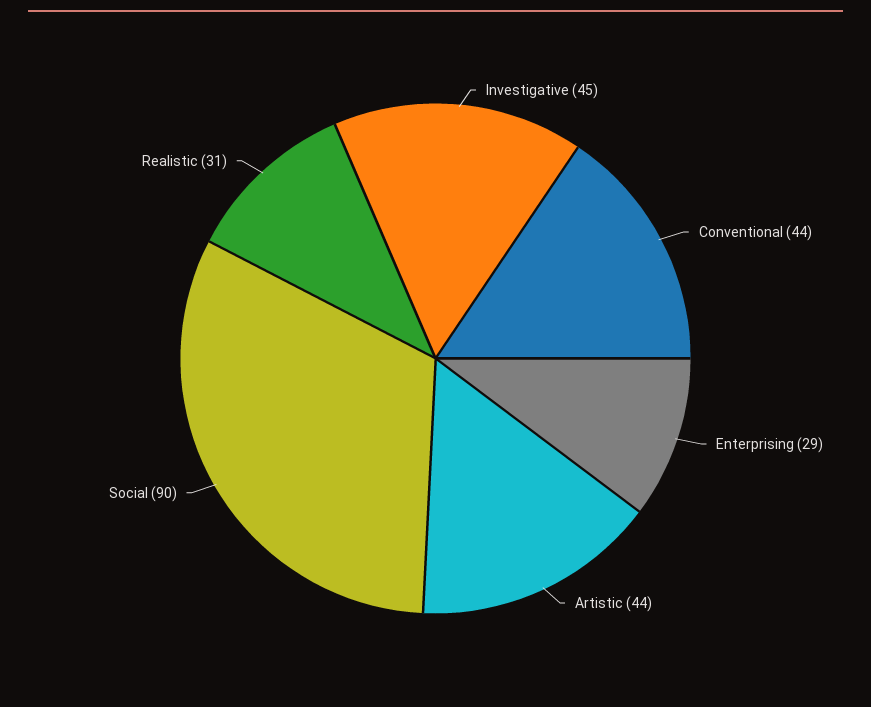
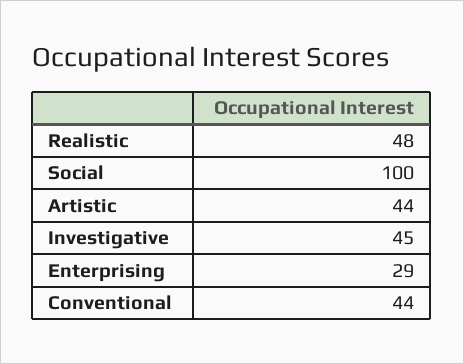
Social: 90 -> 100
Realistic: 31 -> 48

